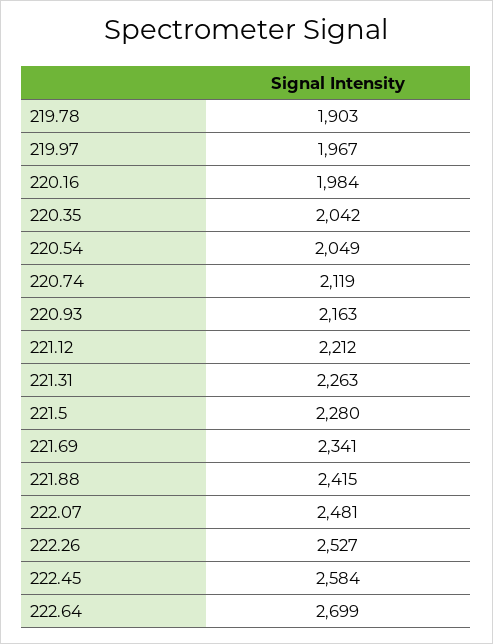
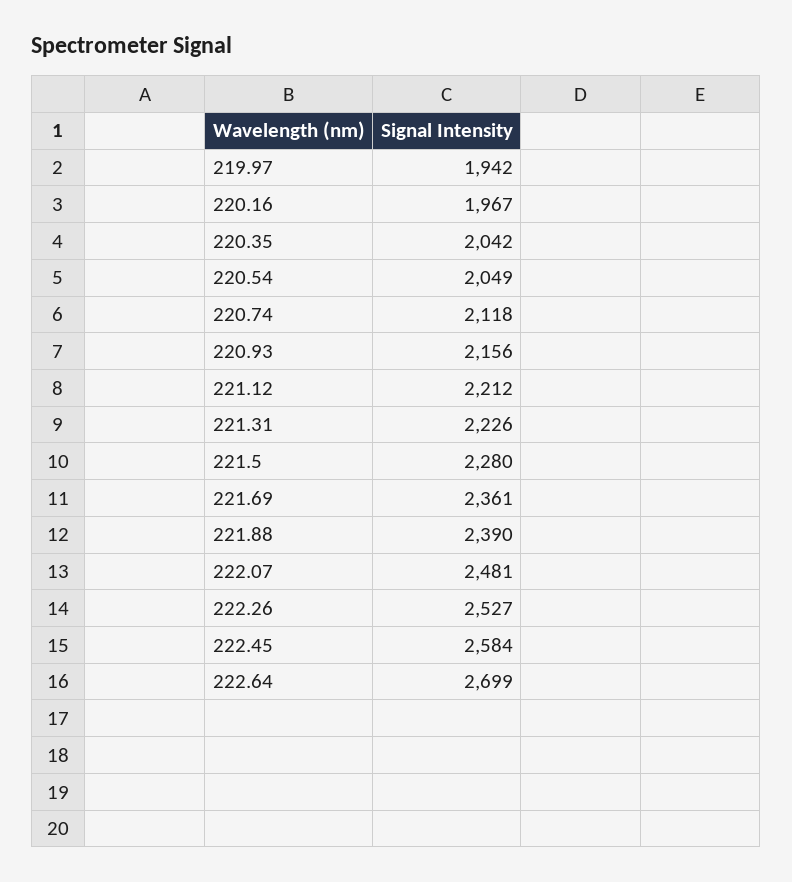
219.78: 1903 -> none
219.97: 1967 -> 1942
220.16: 1984 -> 1967
220.74: 2119 -> 2118
220.93: 2163 -> 2156
221.31: 2263 -> 2226
221.69: 2341 -> 2361
221.88: 2415 -> 2390

